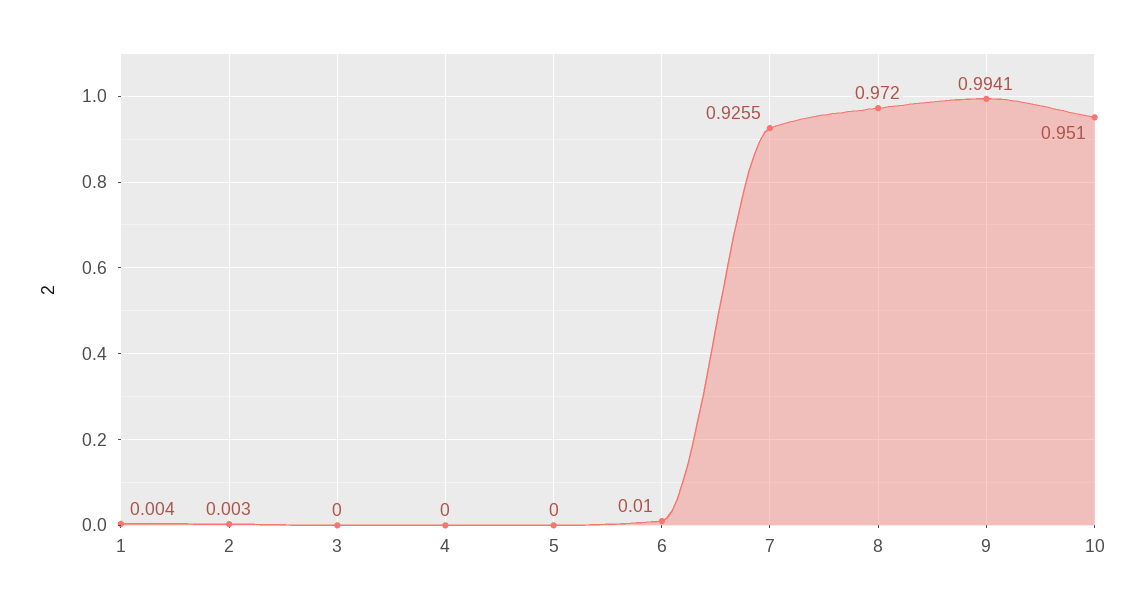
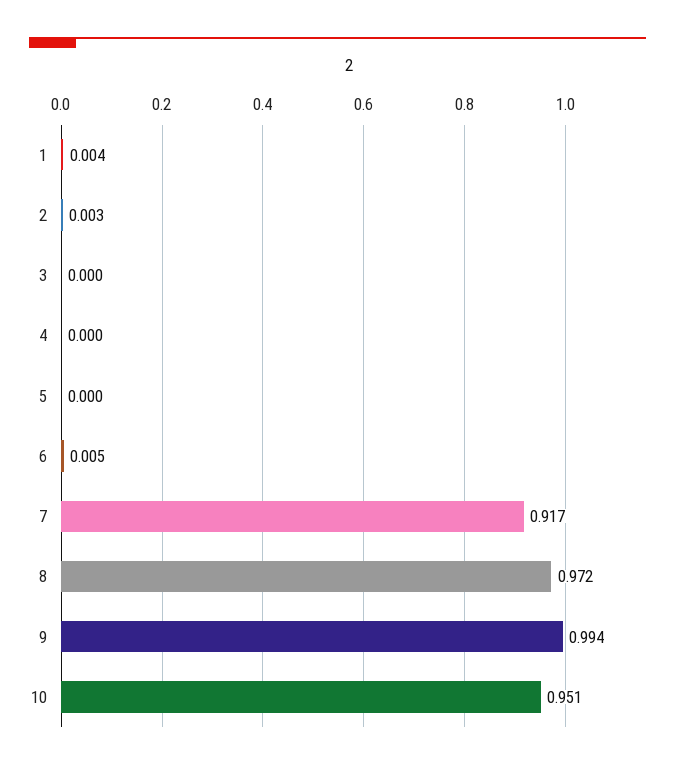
6: 0.01 -> 0.005
7: 0.9255 -> 0.917

